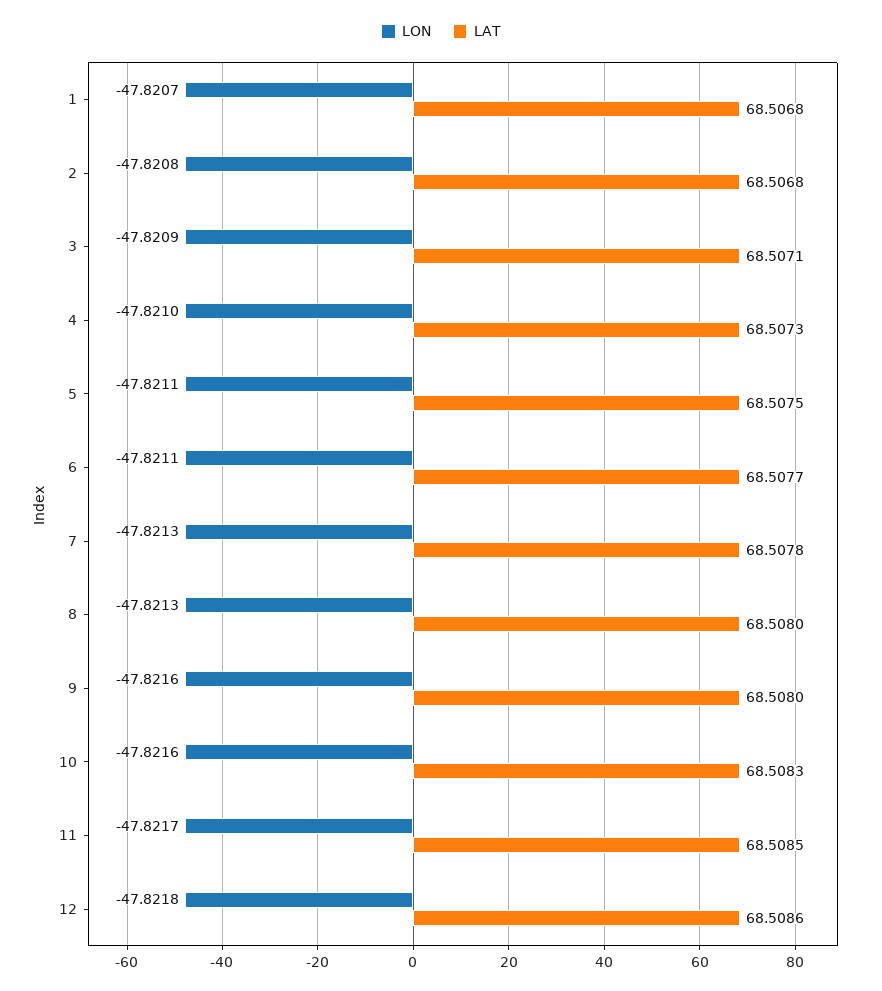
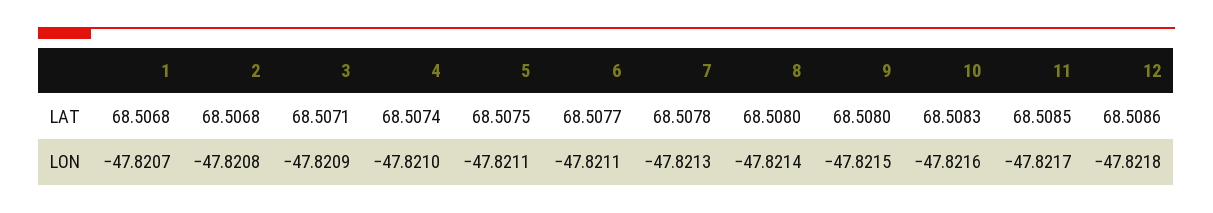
LAT, 4: 68.5073 -> 68.5074
LON, 8: -47.8213 -> -47.8214
LON, 9: -47.8216 -> -47.8215

